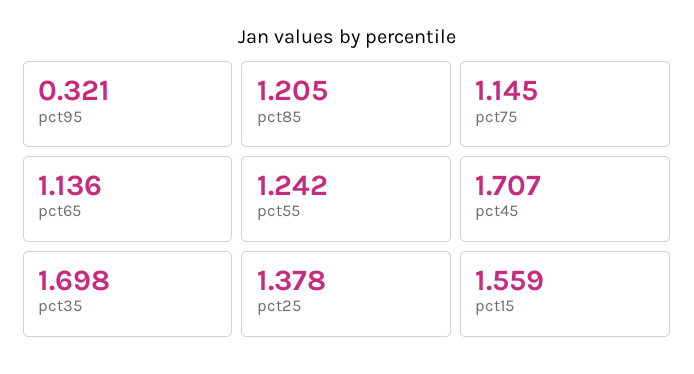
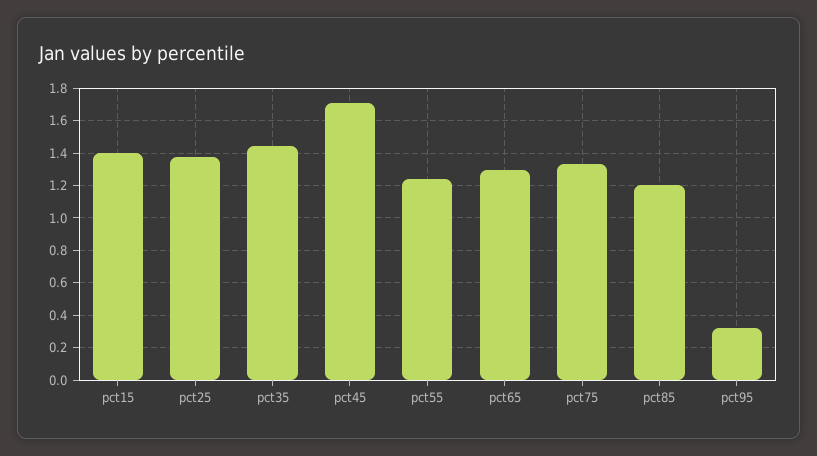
pct75: 1.145 -> 1.35
pct65: 1.136 -> 1.3
pct35: 1.698 -> 1.45
pct15: 1.559 -> 1.4

